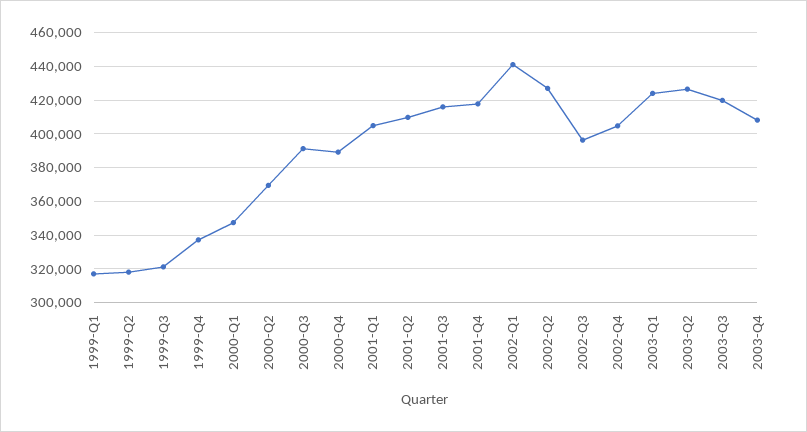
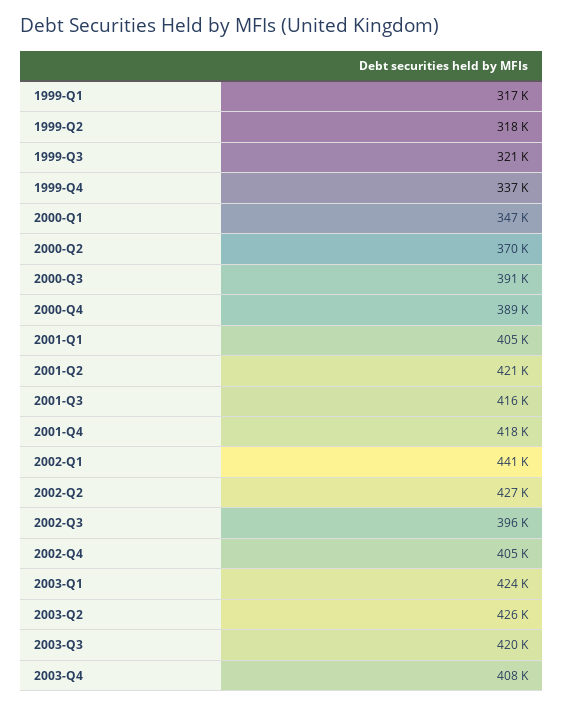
2001-Q2: 410000 -> 421000

